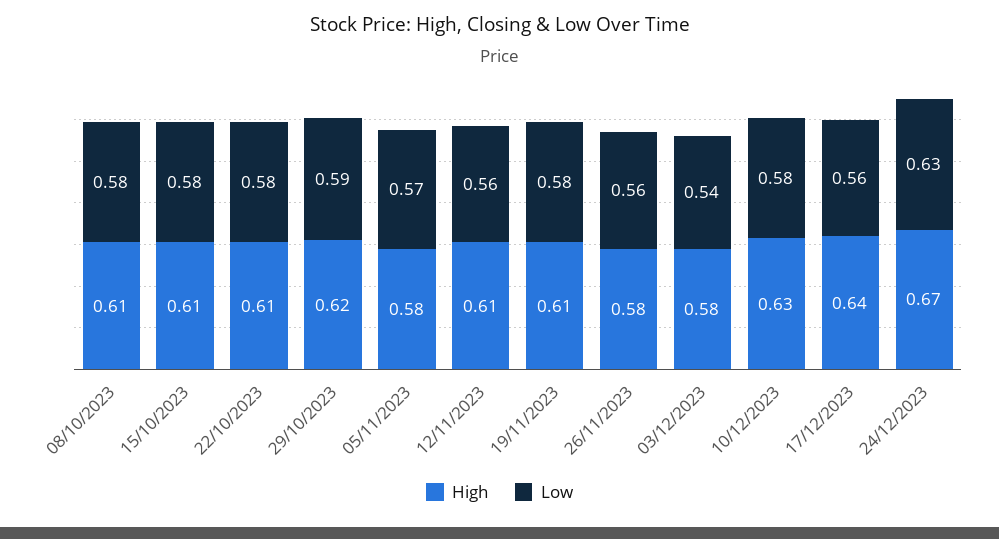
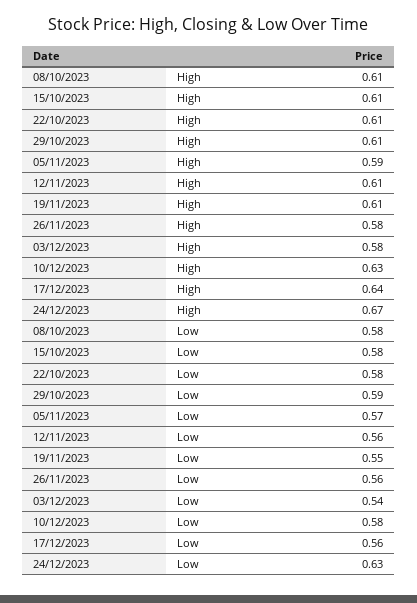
High, 29/10/2023: 0.62 -> 0.61
High, 05/11/2023: 0.58 -> 0.59
Low, 19/11/2023: 0.58 -> 0.55

